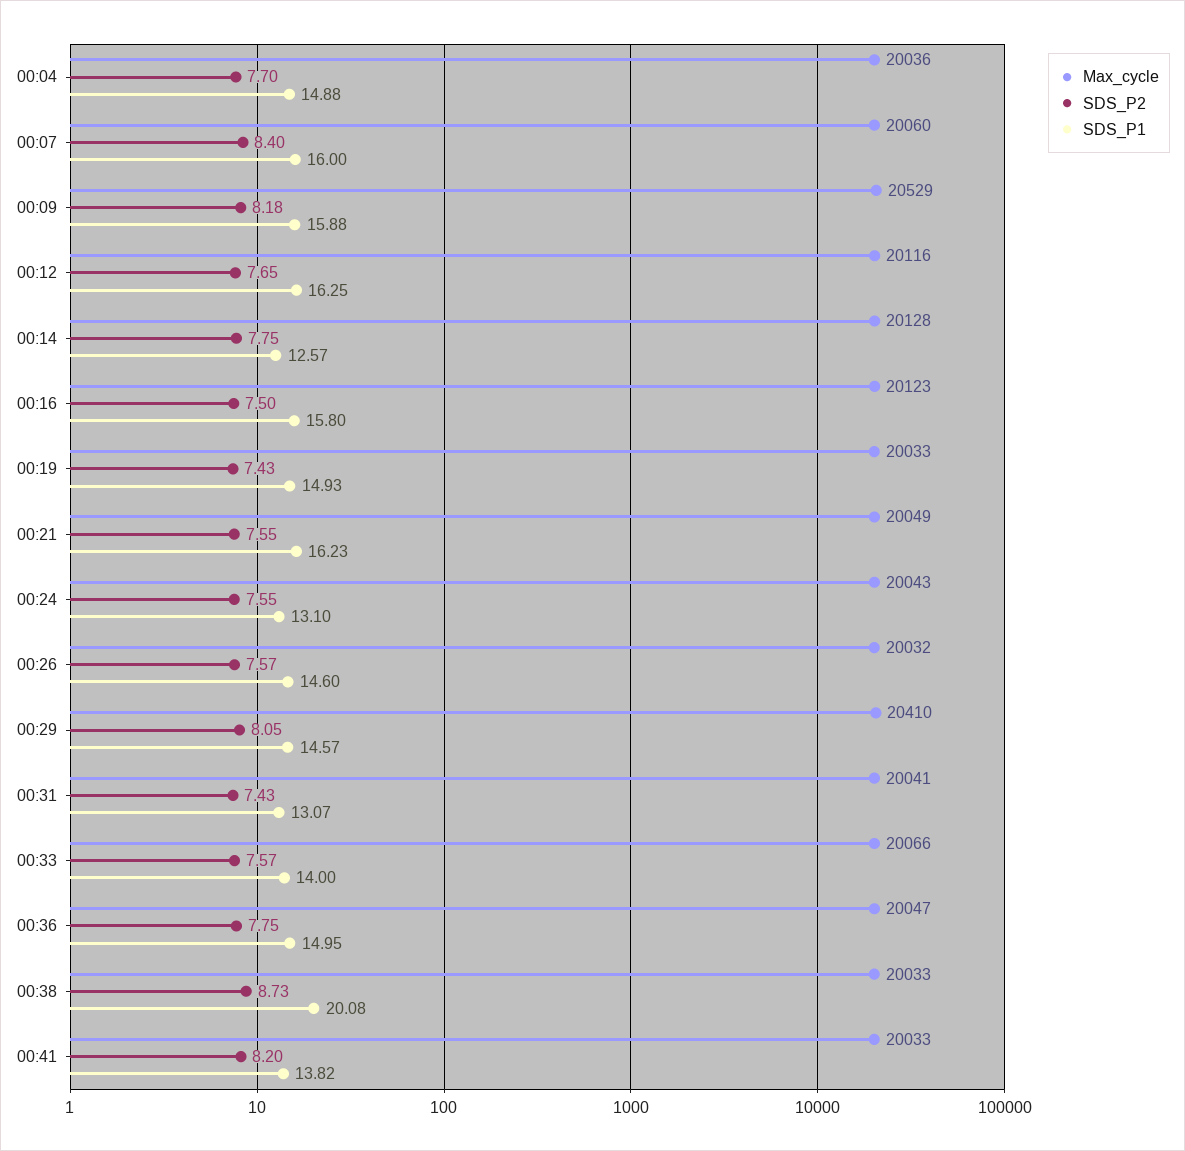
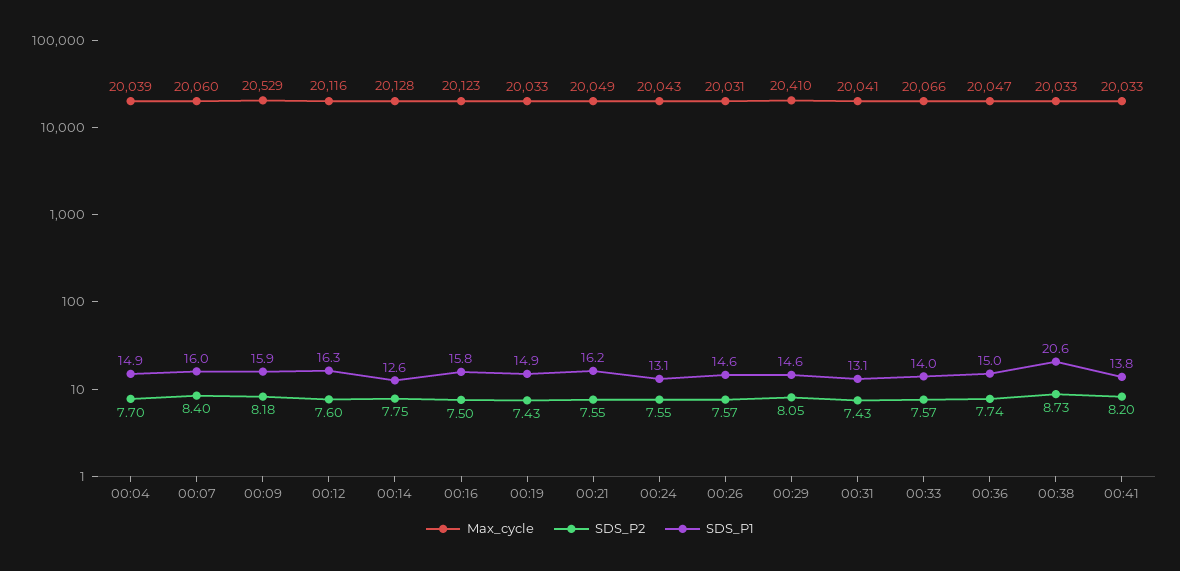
Max_cycle, 00:04: 20036 -> 20039
SDS_P2, 00:12: 7.65 -> 7.6
Max_cycle, 00:26: 20032 -> 20031
SDS_P2, 00:36: 7.75 -> 7.74
SDS_P1, 00:38: 20.08 -> 20.6

